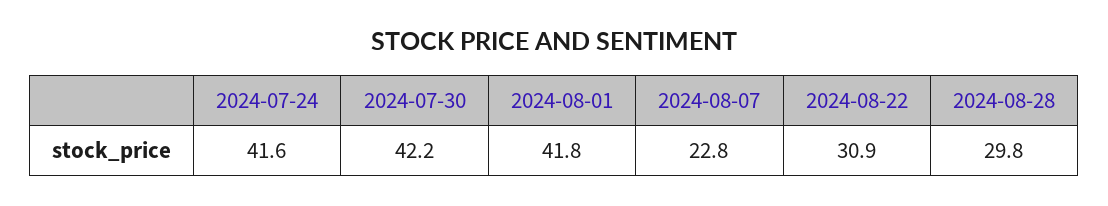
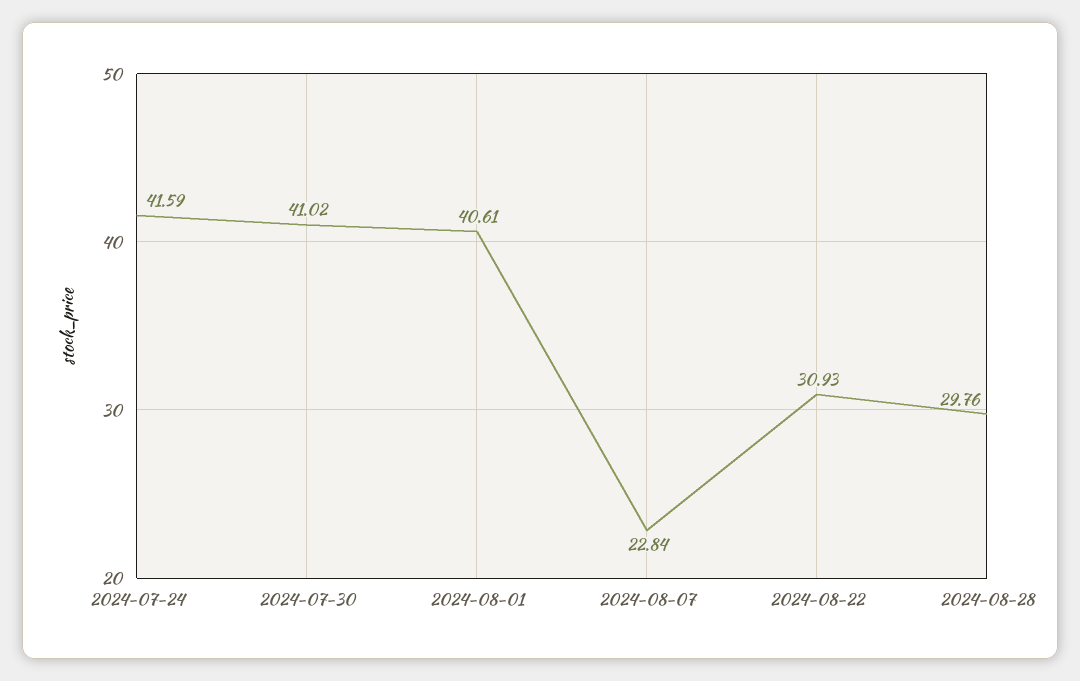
2024-07-30: 42.2 -> 41.02
2024-08-01: 41.8 -> 40.61

